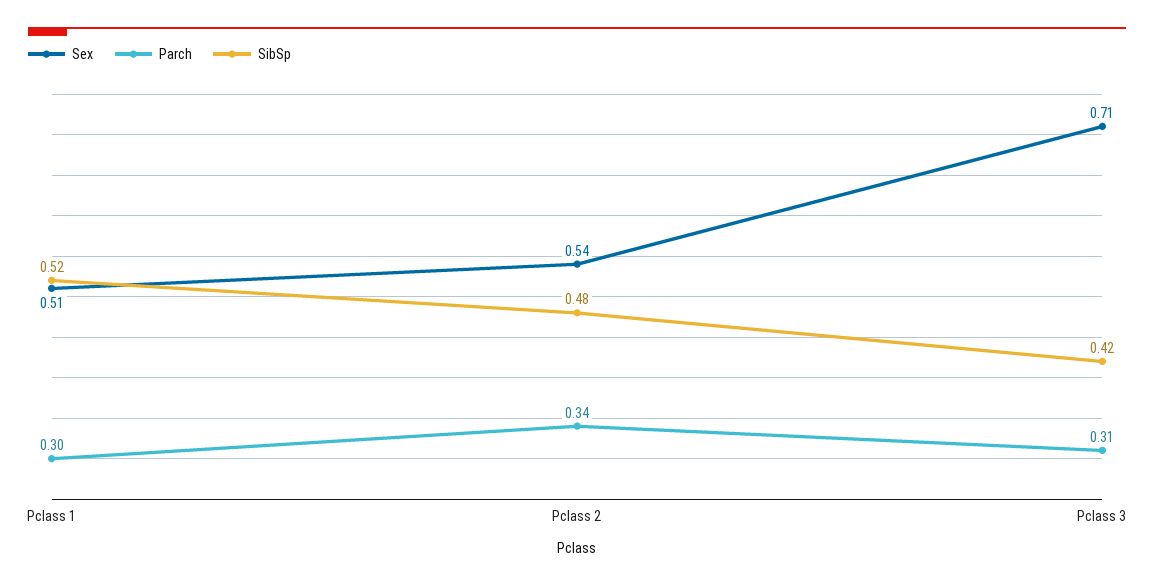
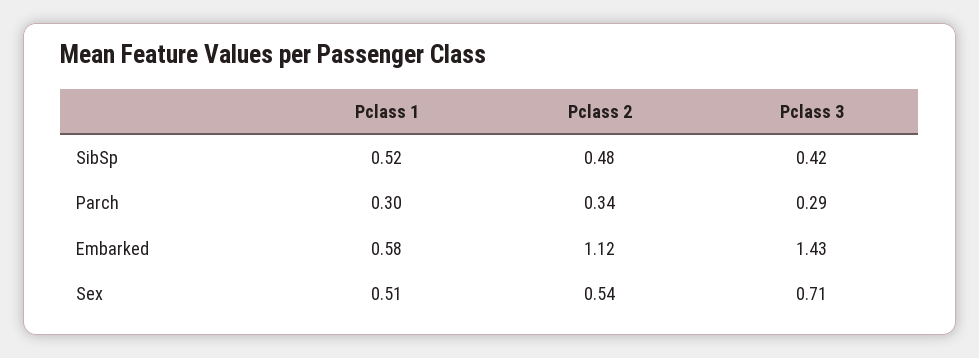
Parch, Pclass 3: 0.31 -> 0.29
Embarked, Pclass 1: none -> 0.58
Embarked, Pclass 2: none -> 1.12
Embarked, Pclass 3: none -> 1.43

